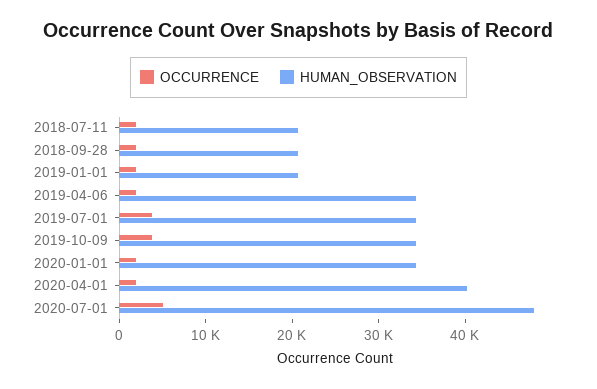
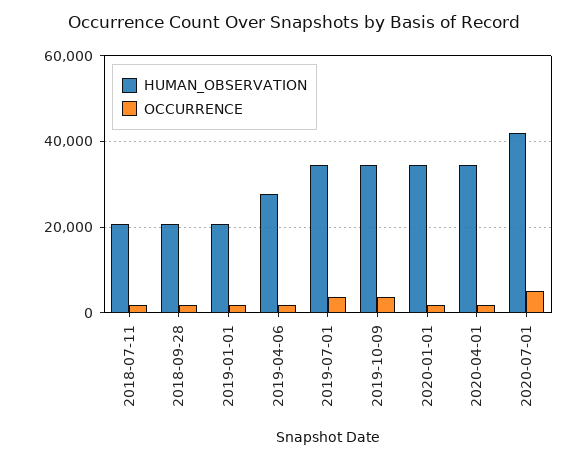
HUMAN_OBSERVATION, 2019-04-06: 34000 -> 28000
HUMAN_OBSERVATION, 2020-04-01: 40000 -> 34000
HUMAN_OBSERVATION, 2020-07-01: 48000 -> 42000

